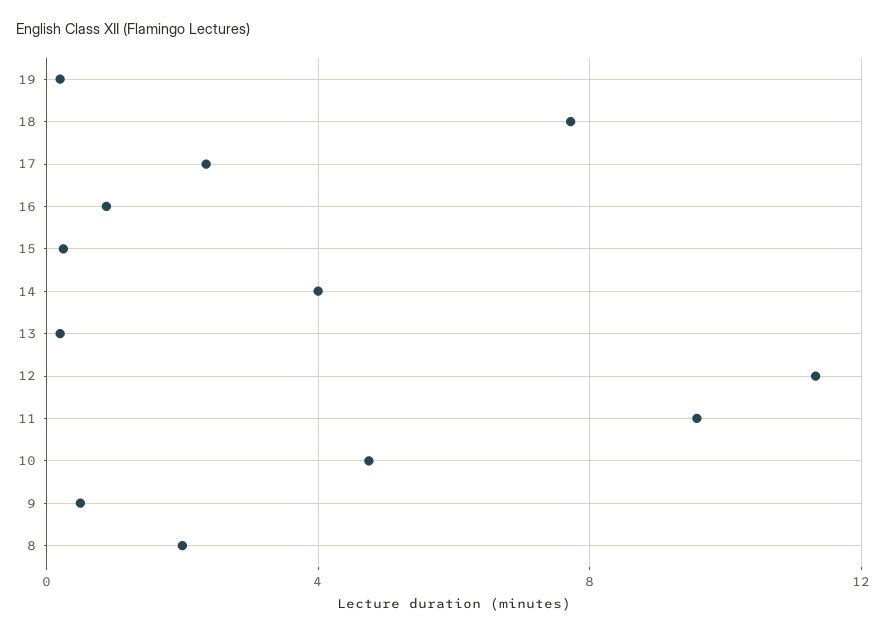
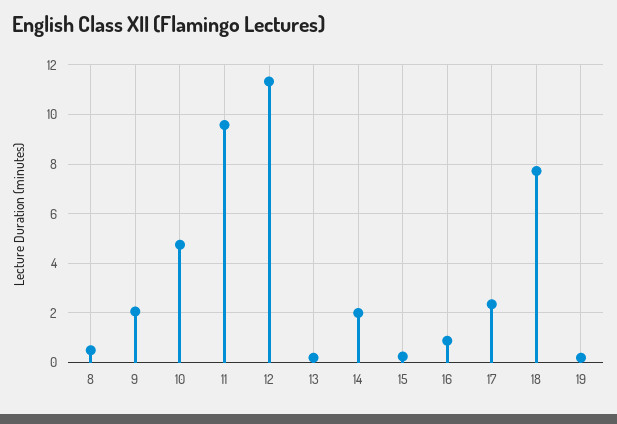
14: 4 -> 2
9: 0.5 -> 2
8: 2 -> 0.5

